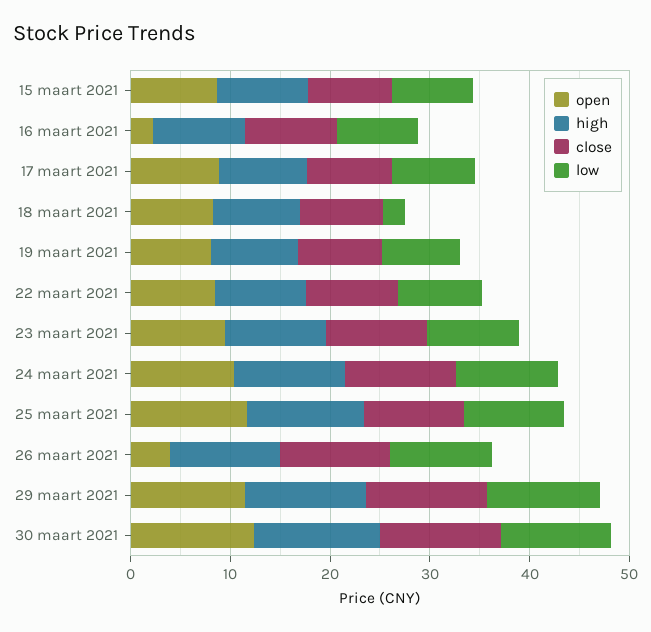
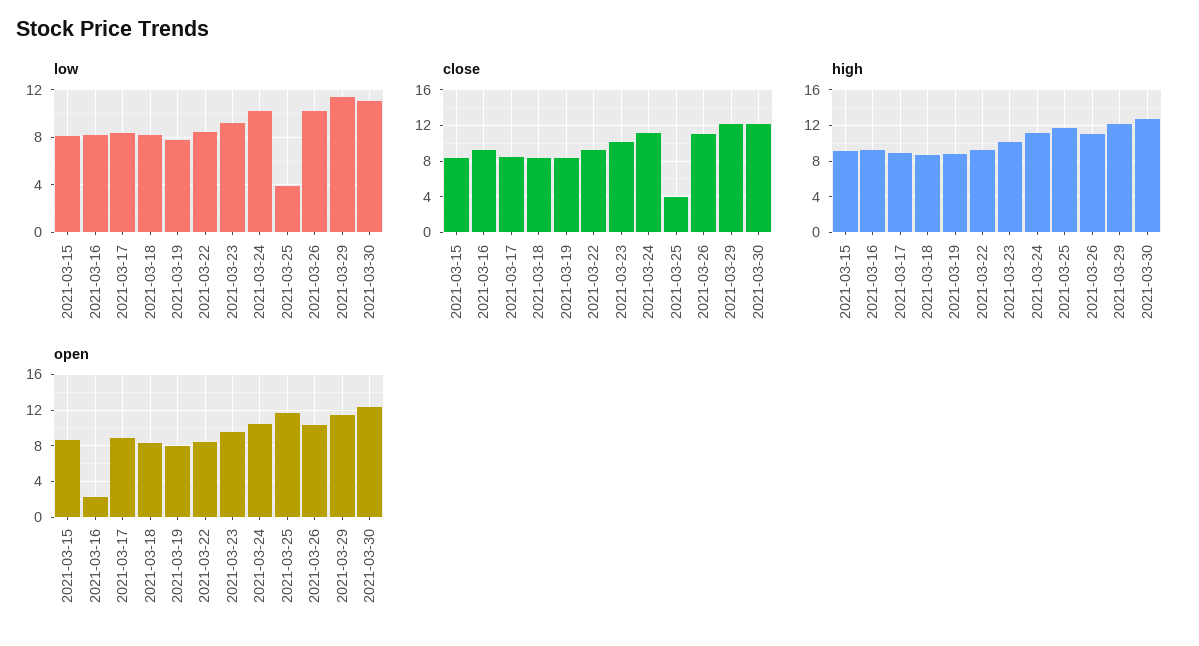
low, 18 maart 2021: 2 -> 8
close, 25 maart 2021: 10 -> 4
low, 25 maart 2021: 10 -> 4
open, 26 maart 2021: 4 -> 10

